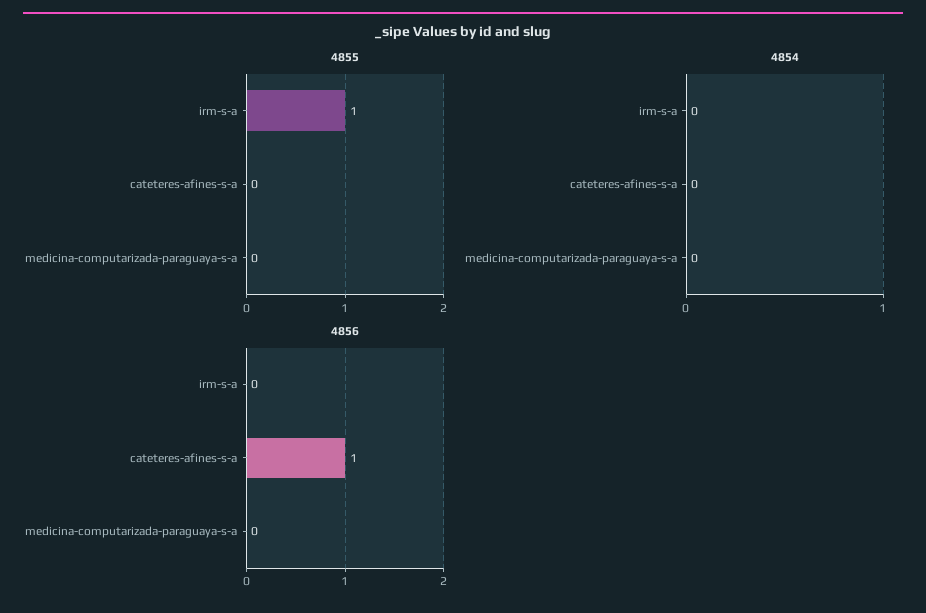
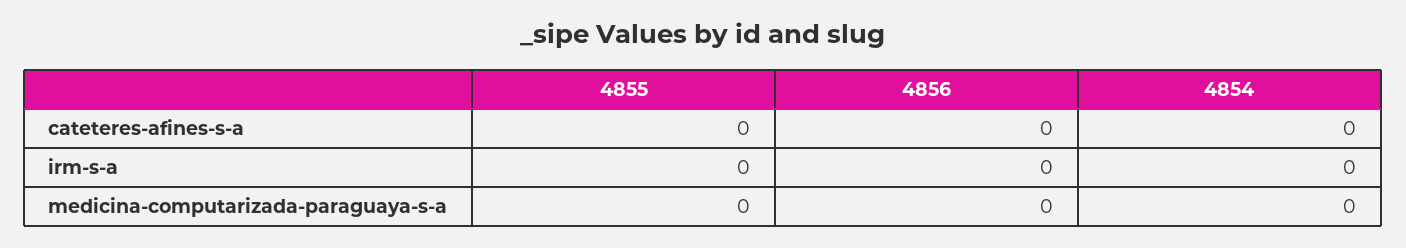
4855, irm-s-a: 1 -> 0
4856, cateteres-afines-s-a: 1 -> 0

